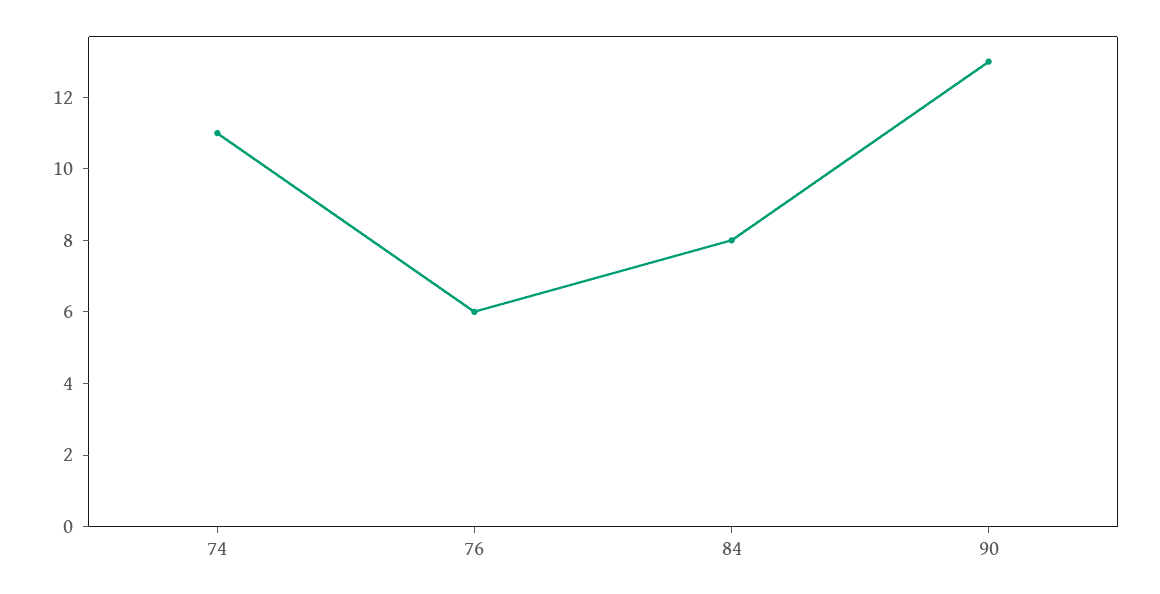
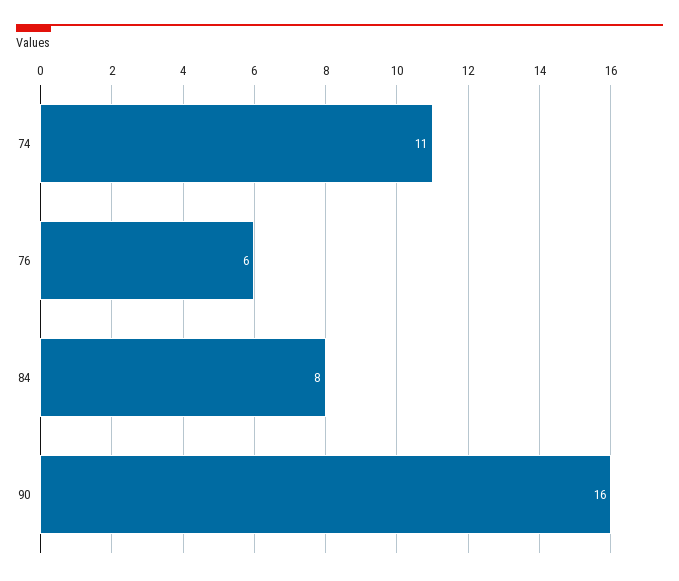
90: 13 -> 16

